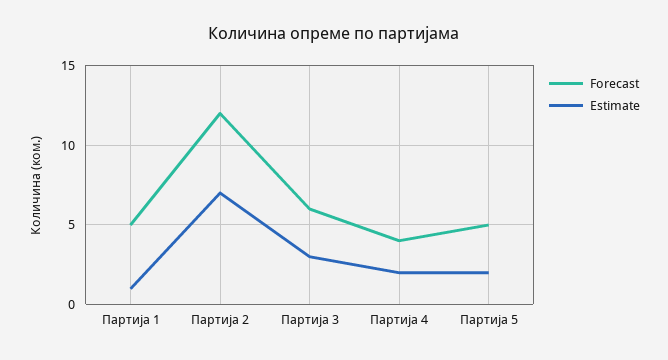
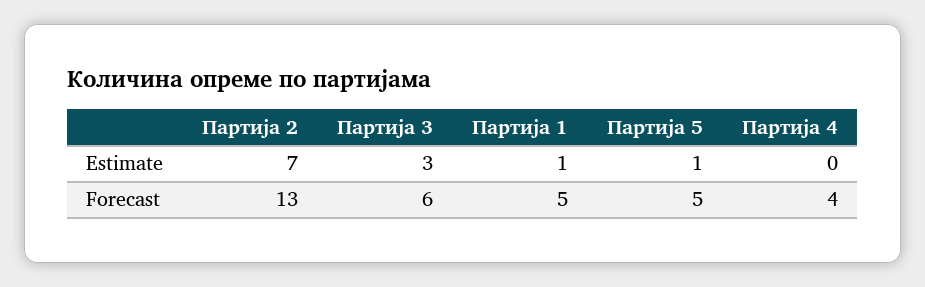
Forecast, Партија 2: 12 -> 13
Estimate, Партија 4: 2 -> 0
Estimate, Партија 5: 2 -> 1

